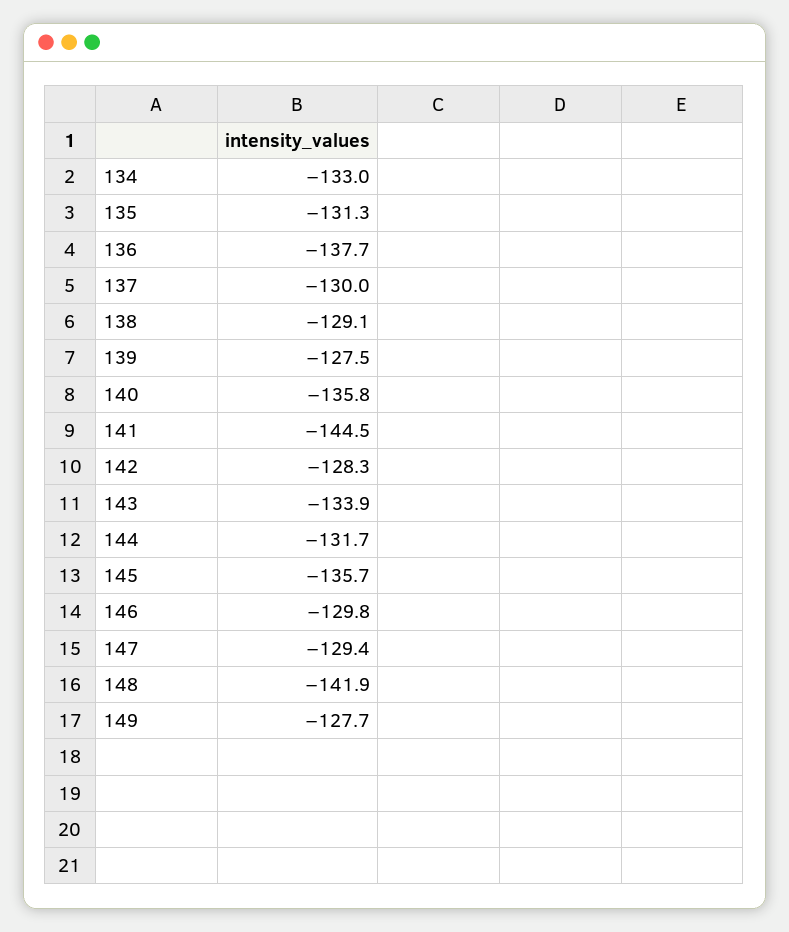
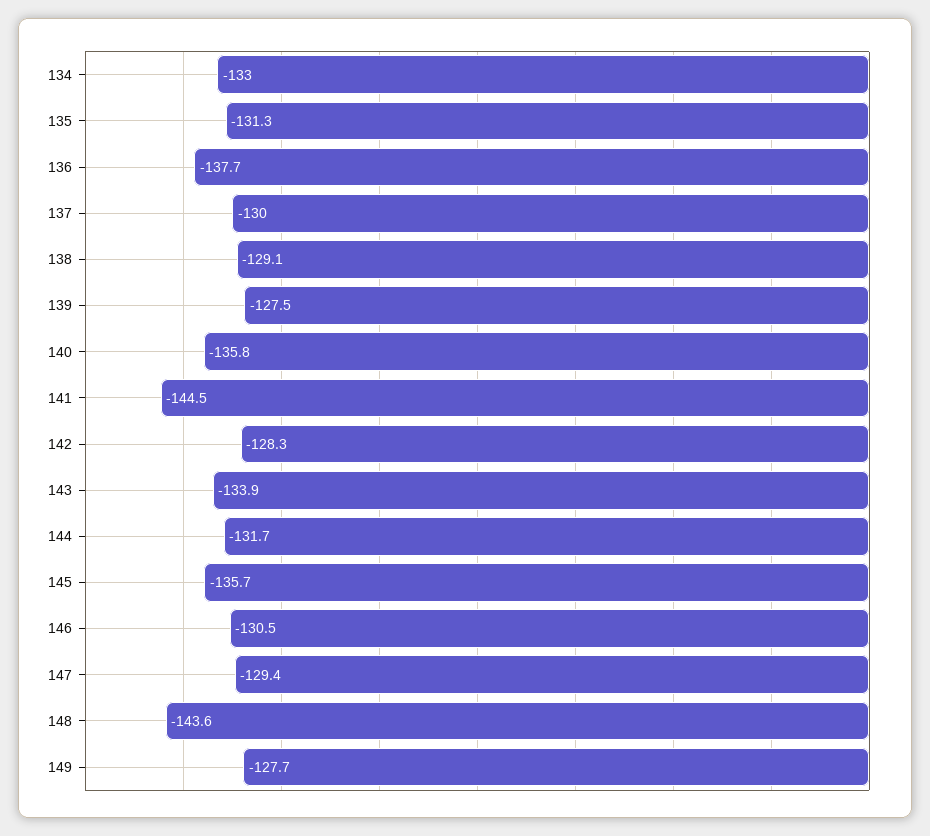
146: -129.8 -> -130.5
148: -141.9 -> -143.6

